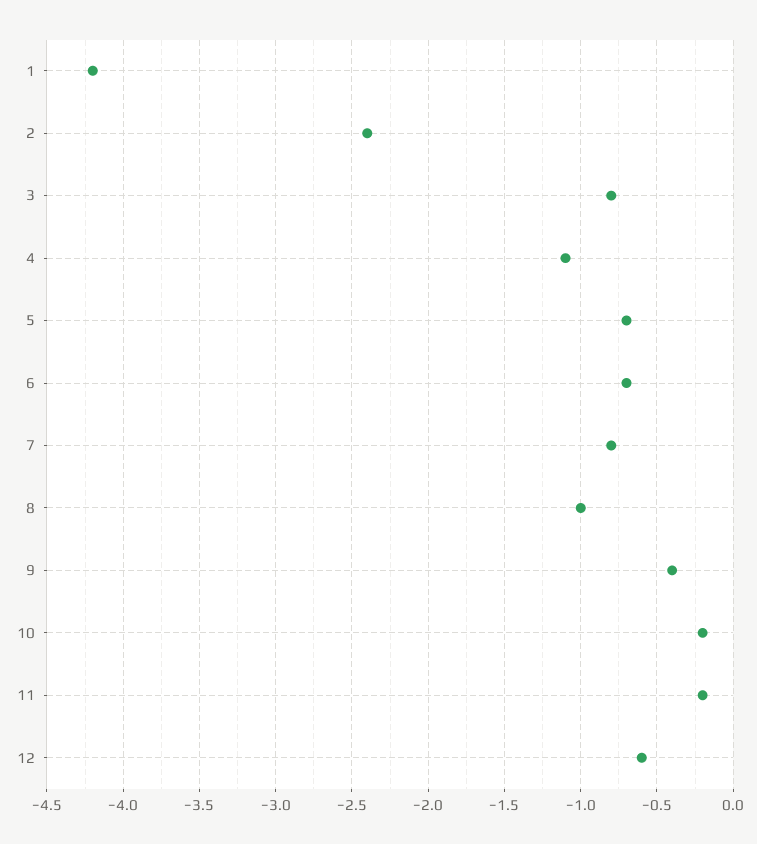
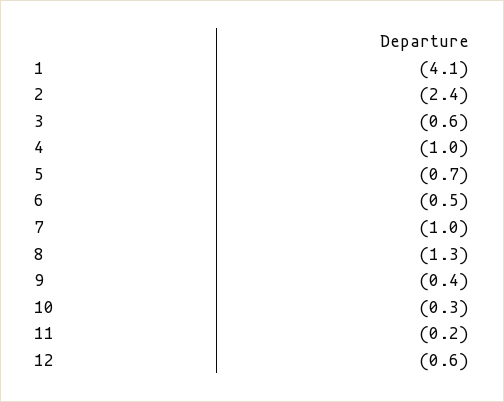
1: -4.2 -> -4.1
3: -0.8 -> -0.6
4: -1.1 -> -1
6: -0.7 -> -0.5
7: -0.8 -> -1
8: -1 -> -1.3
10: -0.2 -> -0.3

